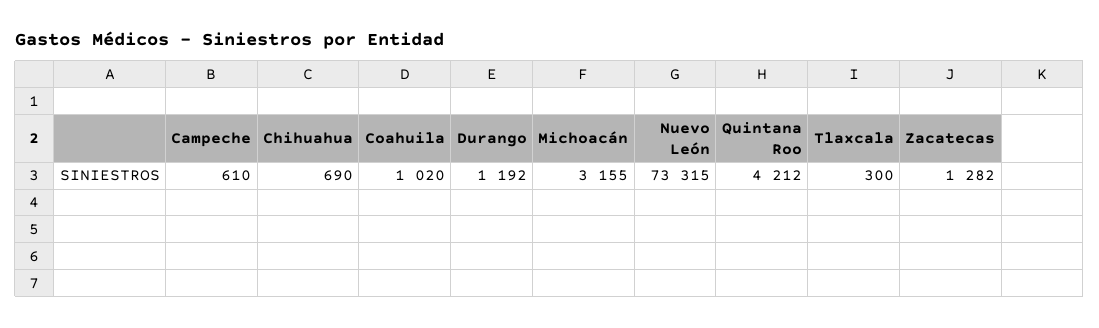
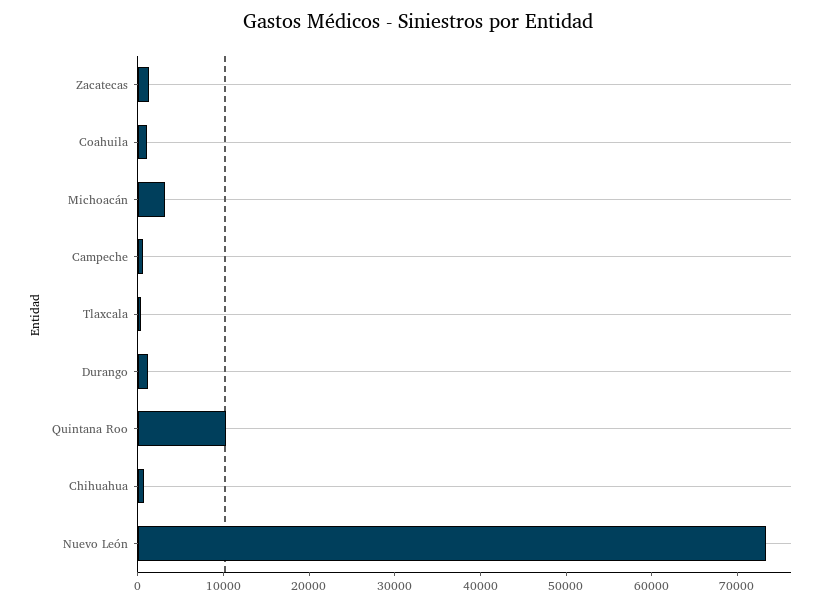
Quintana Roo: 4212 -> 10000

